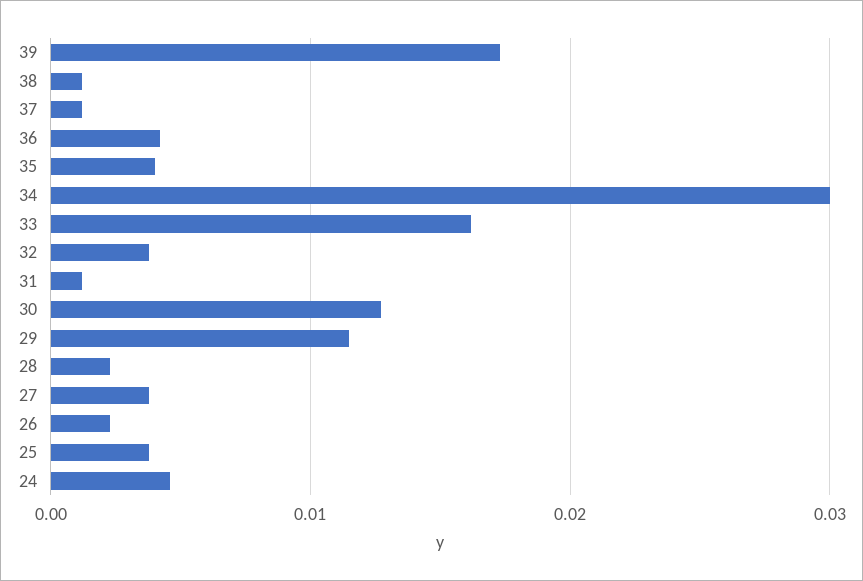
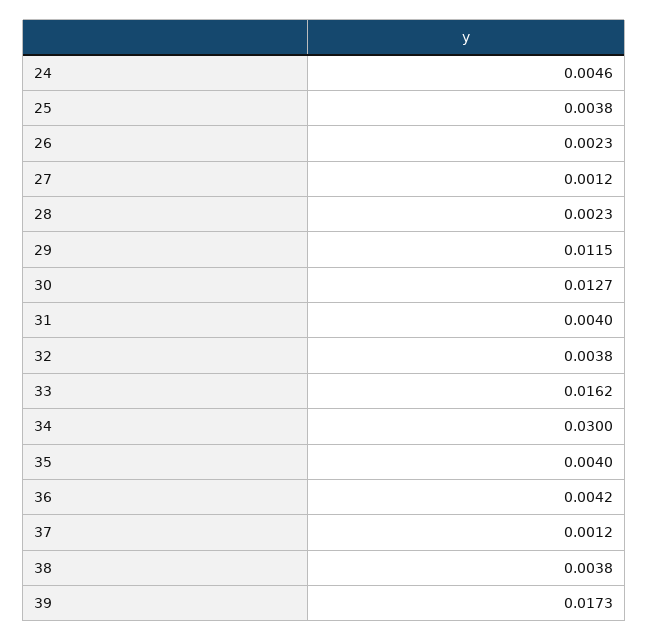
38: 0.001 -> 0.0038
31: 0.001 -> 0.004
27: 0.004 -> 0.0012

